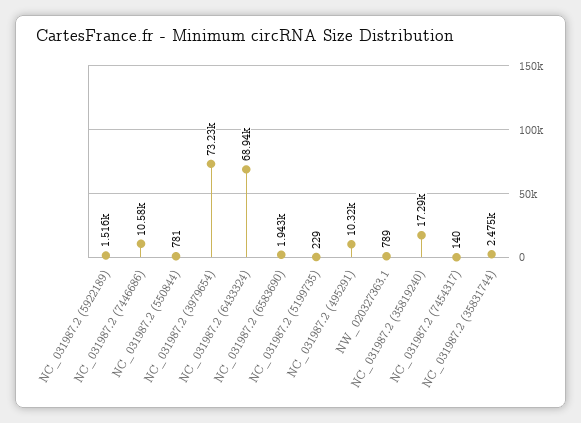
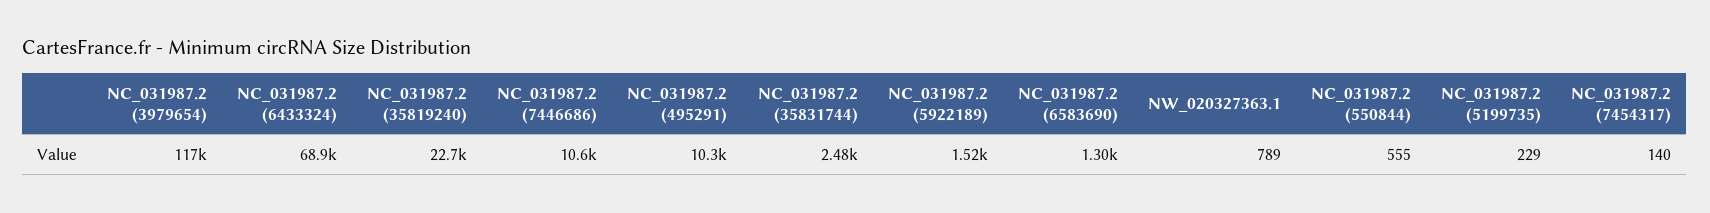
NC_031987.2 (550844): 781 -> 555
NC_031987.2 (3979654): 73230 -> 117000
NC_031987.2 (6583690): 1943 -> 1300
NC_031987.2 (35819240): 17290 -> 22700

